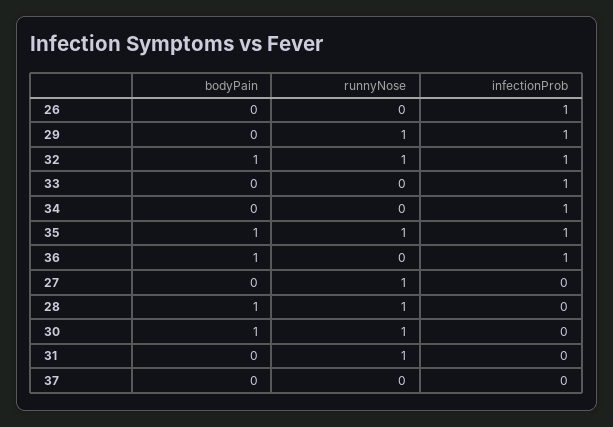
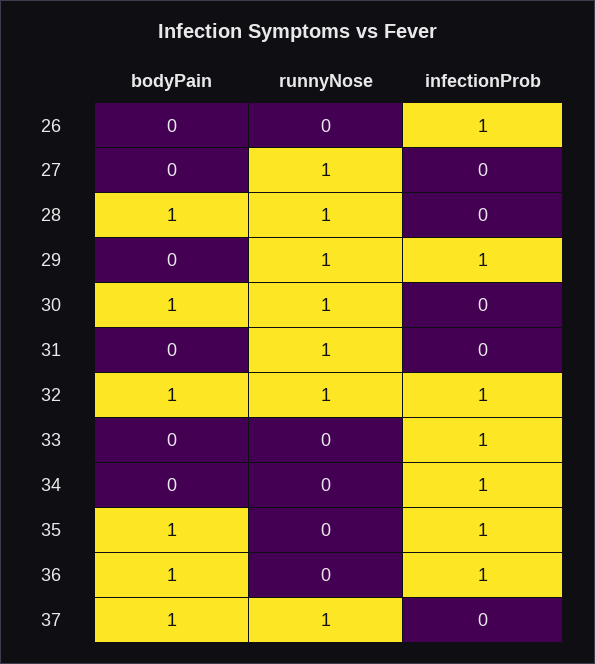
runnyNose, 35: 1 -> 0
bodyPain, 37: 0 -> 1
runnyNose, 37: 0 -> 1

